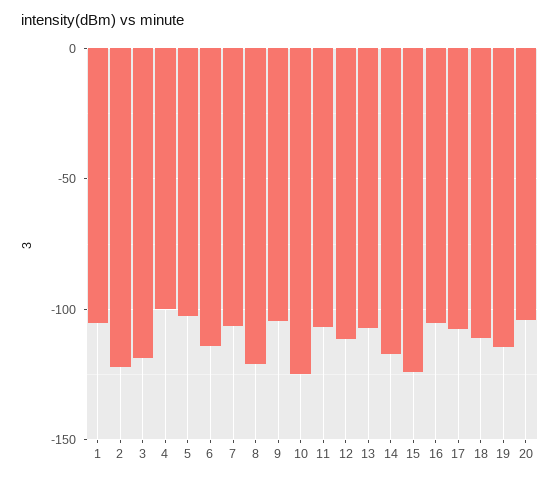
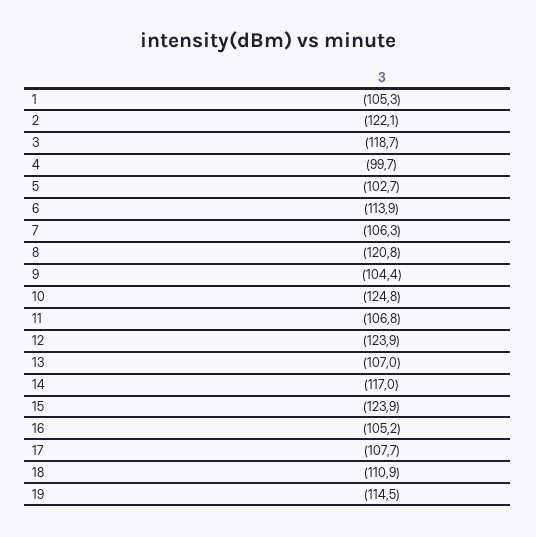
12: -110 -> -123.9
20: -105 -> none

